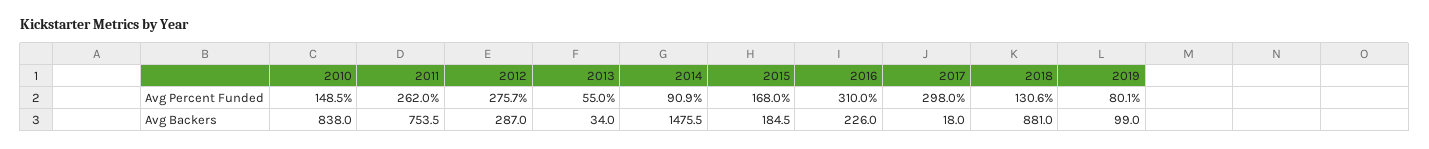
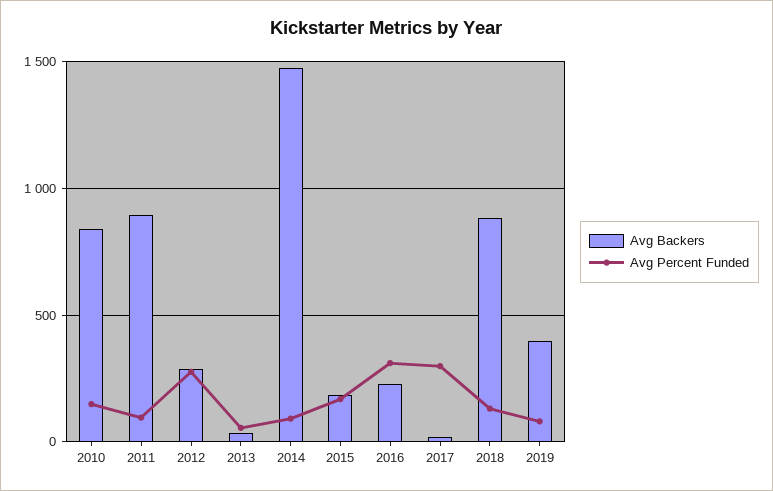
Avg Percent Funded, 2011: 262 -> 100
Avg Backers, 2011: 753.5 -> 900
Avg Backers, 2019: 99 -> 400

